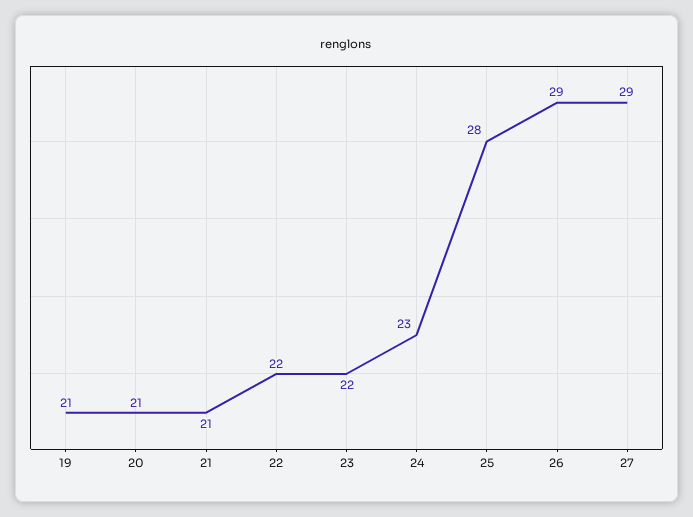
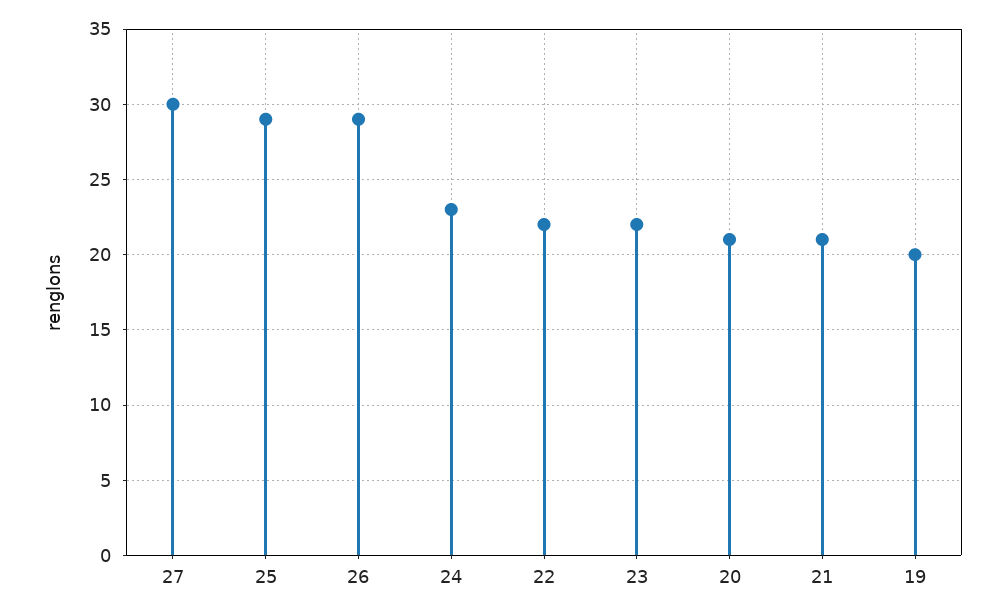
19: 21 -> 20
25: 28 -> 29
27: 29 -> 30

